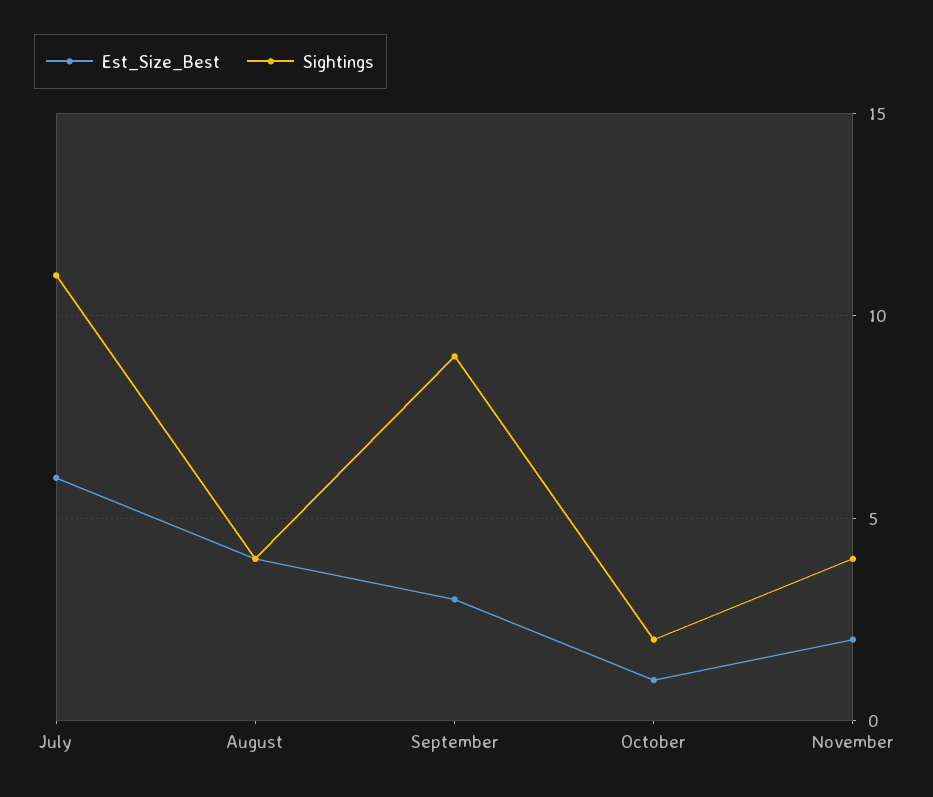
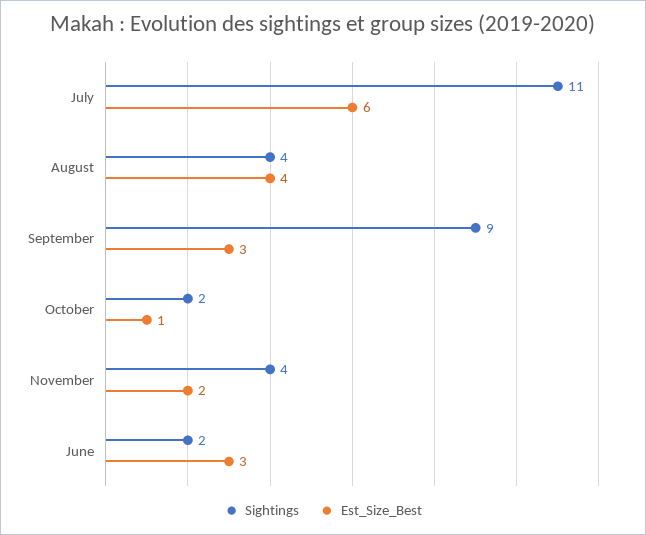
Sightings, June: none -> 2
Est_Size_Best, June: none -> 3

